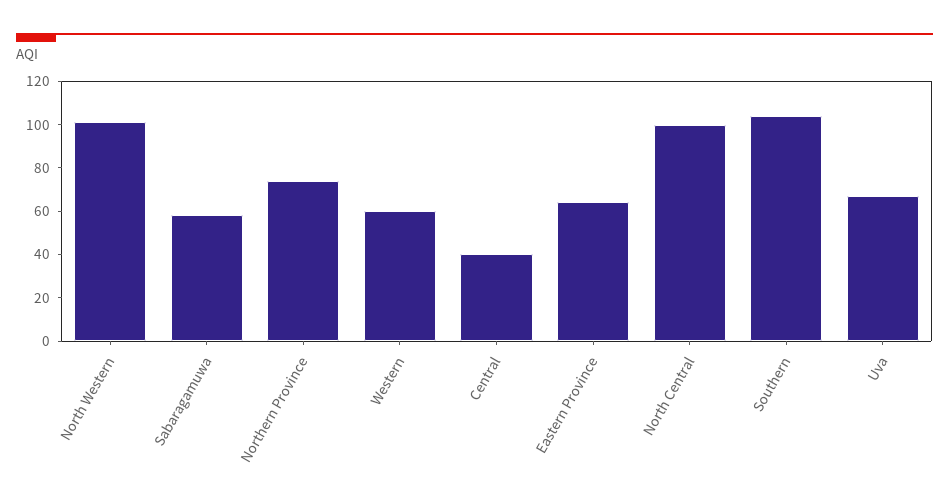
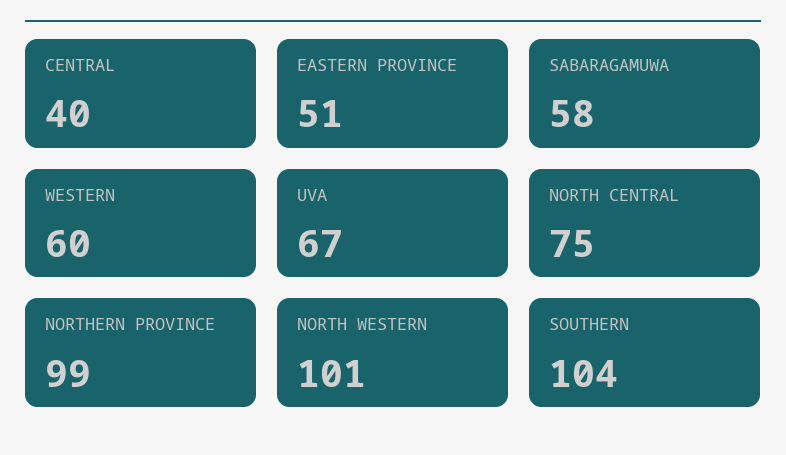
Northern Province: 75 -> 99
Eastern Province: 65 -> 51
North Central: 100 -> 75

